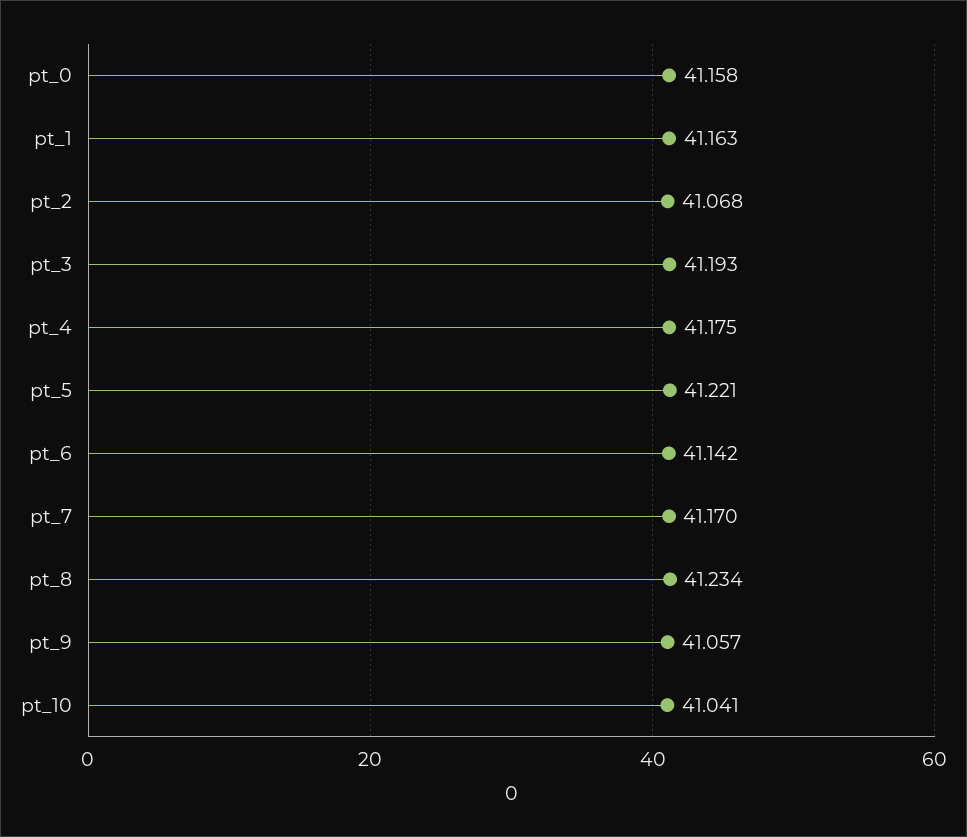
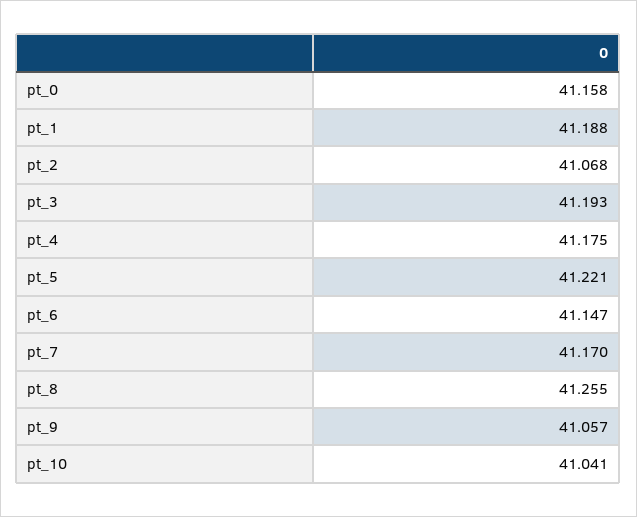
pt_1: 41.163 -> 41.188
pt_6: 41.142 -> 41.147
pt_8: 41.234 -> 41.255

